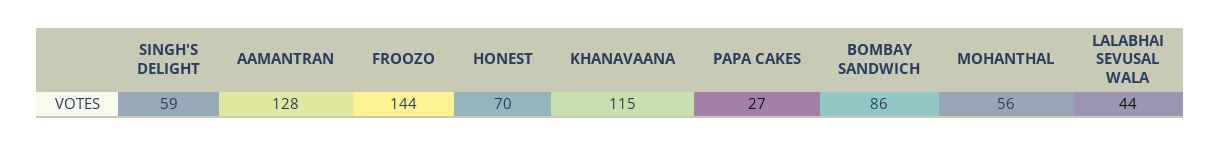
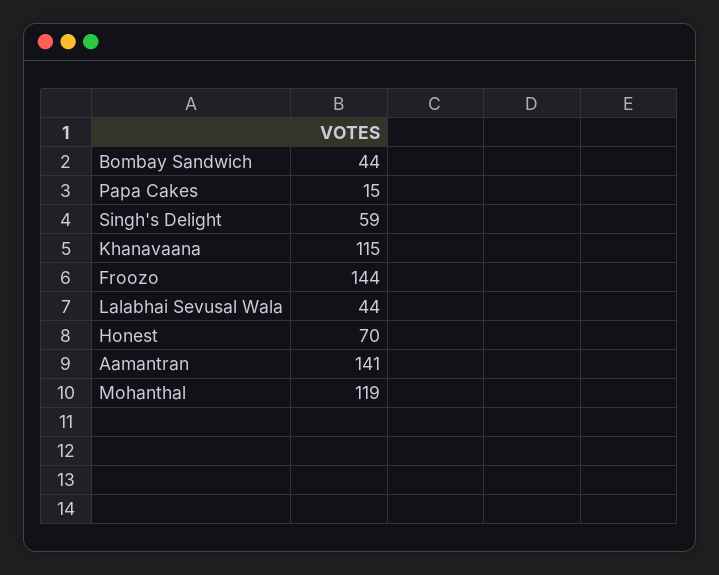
AAMANTRAN: 128 -> 141
PAPA CAKES: 27 -> 15
BOMBAY SANDWICH: 86 -> 44
MOHANTHAL: 56 -> 119

